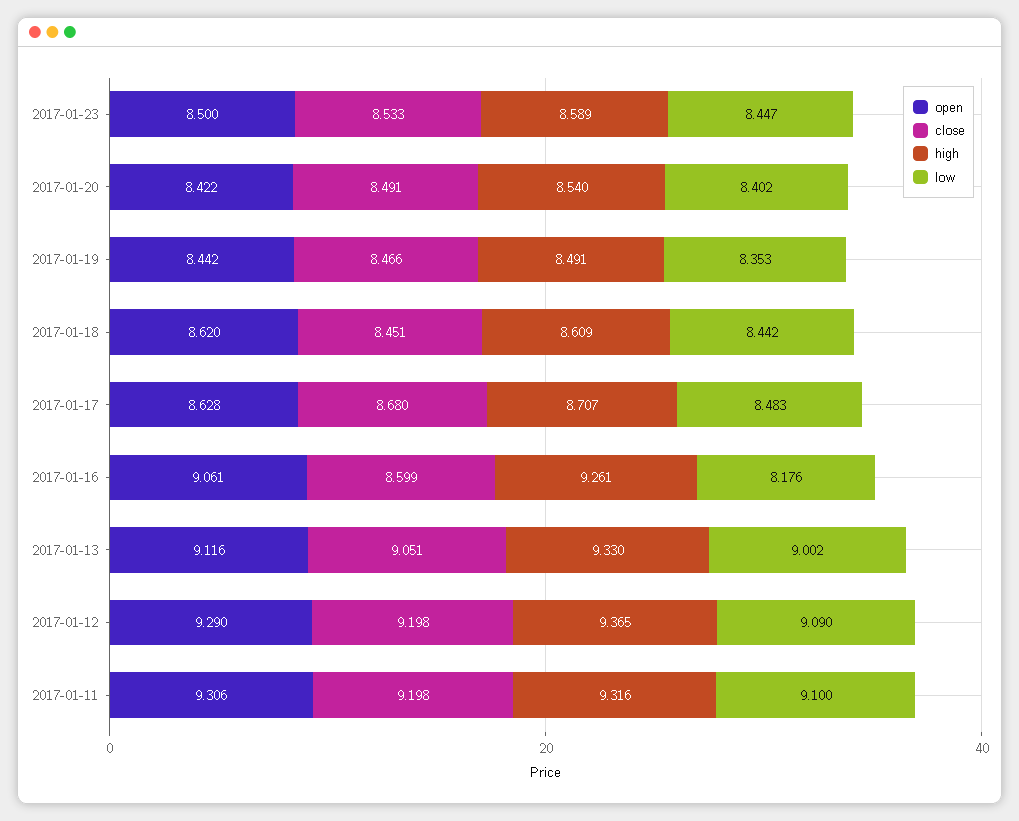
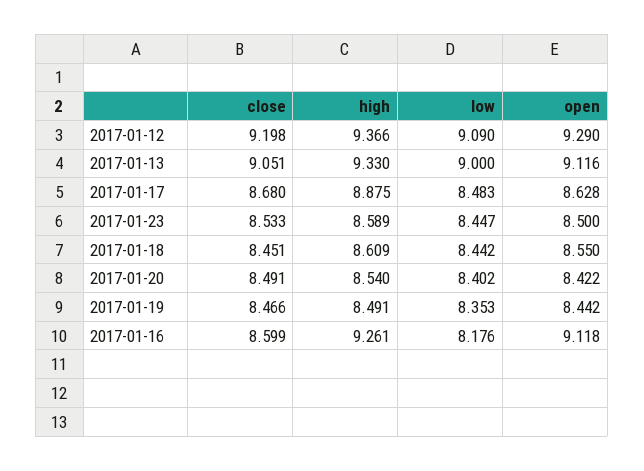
open, 2017-01-18: 8.62 -> 8.55
high, 2017-01-17: 8.707 -> 8.875
open, 2017-01-16: 9.061 -> 9.118
low, 2017-01-13: 9.002 -> 9
high, 2017-01-12: 9.365 -> 9.366
open, 2017-01-11: 9.306 -> none
close, 2017-01-11: 9.198 -> none
high, 2017-01-11: 9.316 -> none
low, 2017-01-11: 9.1 -> none

